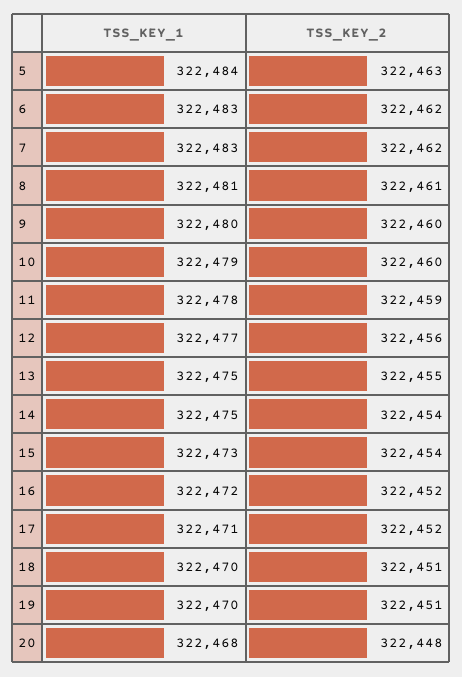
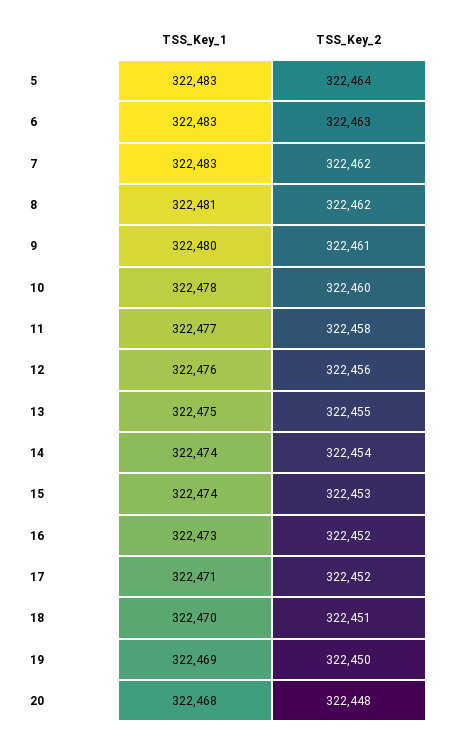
TSS_KEY_1, 5: 322484 -> 322483
TSS_KEY_2, 5: 322463 -> 322464
TSS_KEY_2, 6: 322462 -> 322463
TSS_KEY_2, 8: 322461 -> 322462
TSS_KEY_2, 9: 322460 -> 322461
TSS_KEY_1, 10: 322479 -> 322478
TSS_KEY_1, 11: 322478 -> 322477
TSS_KEY_2, 11: 322459 -> 322458
TSS_KEY_1, 12: 322477 -> 322476
TSS_KEY_1, 14: 322475 -> 322474
TSS_KEY_1, 15: 322473 -> 322474
TSS_KEY_2, 15: 322454 -> 322453
TSS_KEY_1, 16: 322472 -> 322473
TSS_KEY_1, 19: 322470 -> 322469
TSS_KEY_2, 19: 322451 -> 322450

